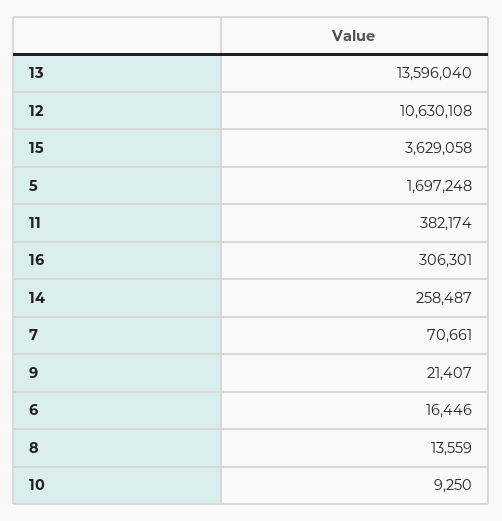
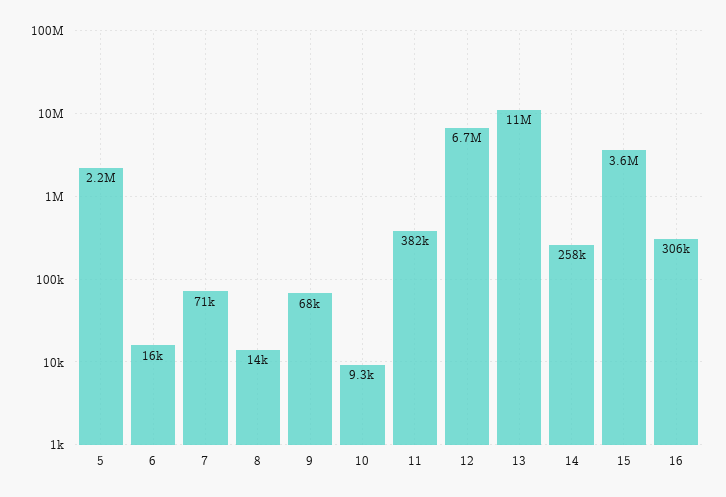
13: 13596040 -> 11000000
12: 10630108 -> 6700000
5: 1697248 -> 2200000
9: 21407 -> 68000

